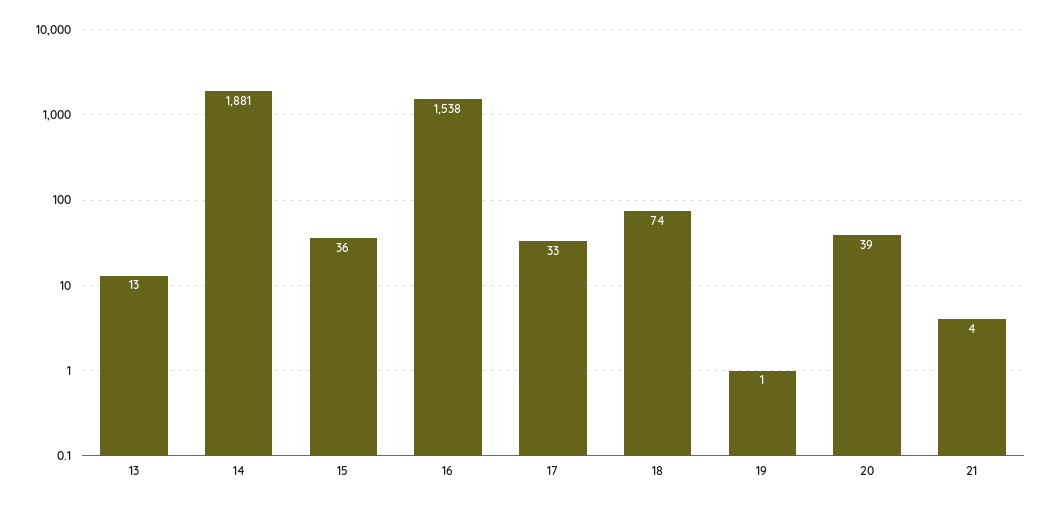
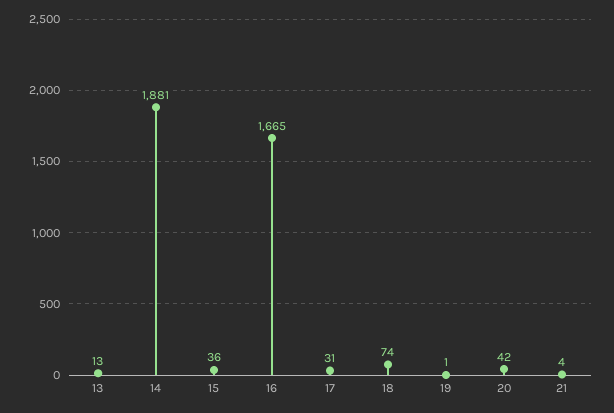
16: 1538 -> 1665
17: 33 -> 31
20: 39 -> 42

